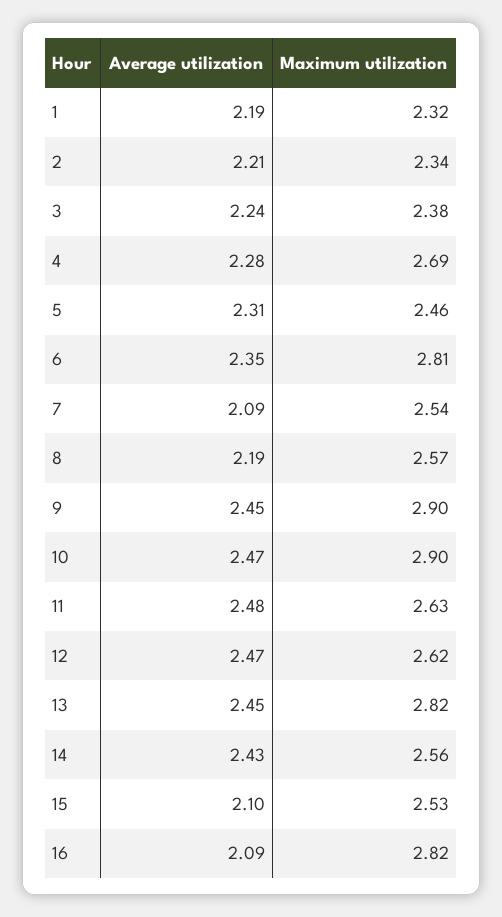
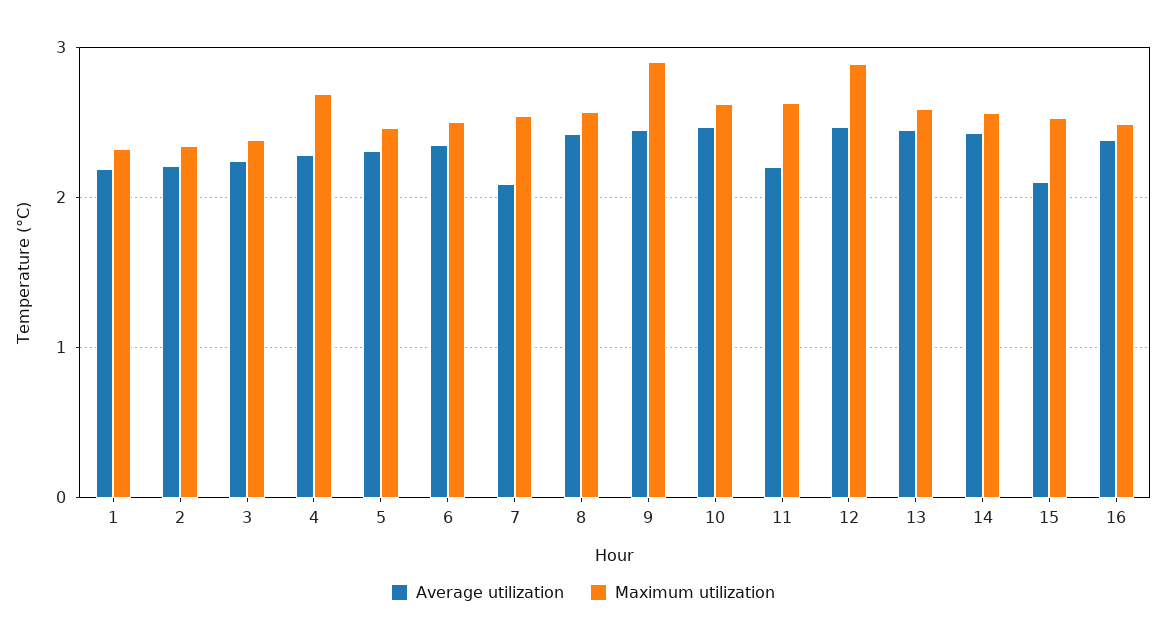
Maximum utilization, 6: 2.81 -> 2.5
Average utilization, 8: 2.19 -> 2.4
Maximum utilization, 10: 2.9 -> 2.6
Average utilization, 11: 2.48 -> 2.2
Maximum utilization, 12: 2.62 -> 2.9
Maximum utilization, 13: 2.82 -> 2.6
Average utilization, 16: 2.09 -> 2.4
Maximum utilization, 16: 2.82 -> 2.5

